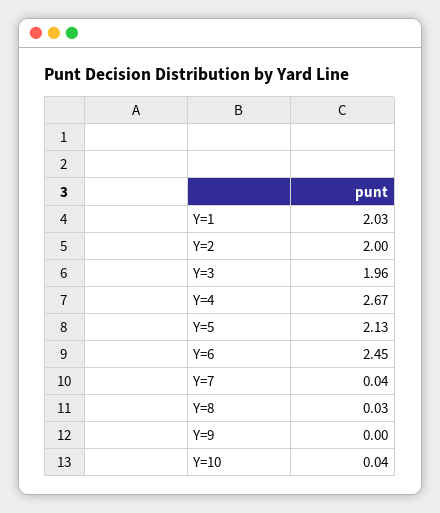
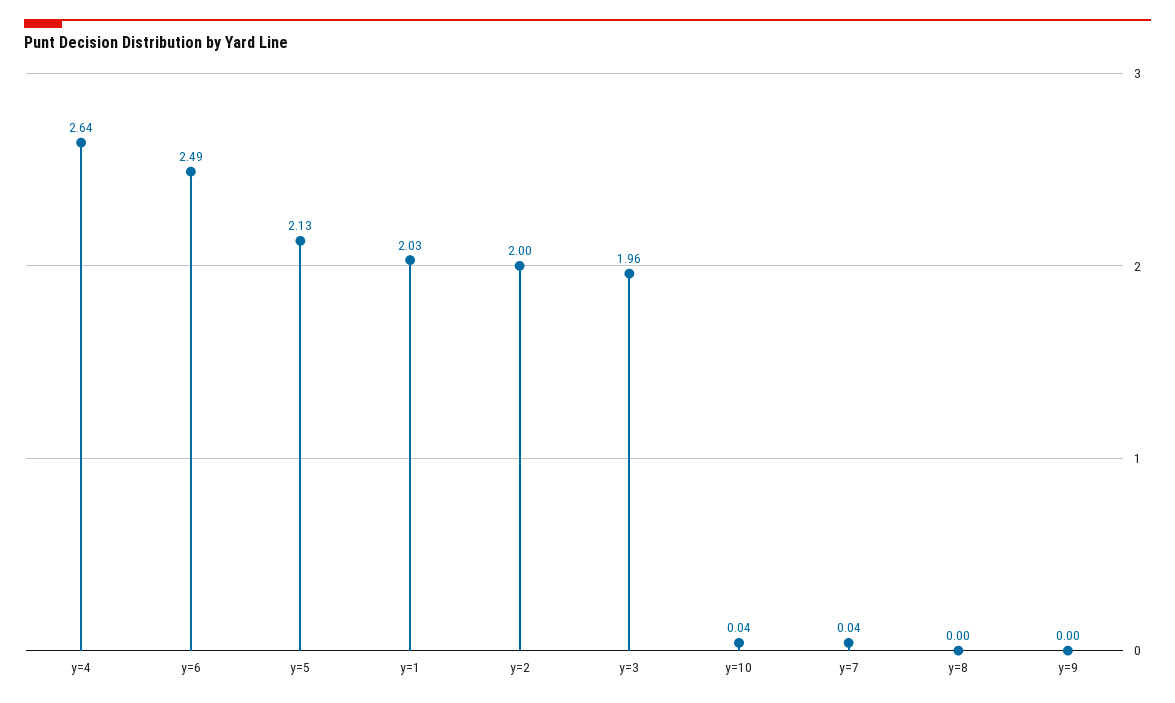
Y=4: 2.67 -> 2.64
Y=6: 2.45 -> 2.49
Y=8: 0.03 -> 0

